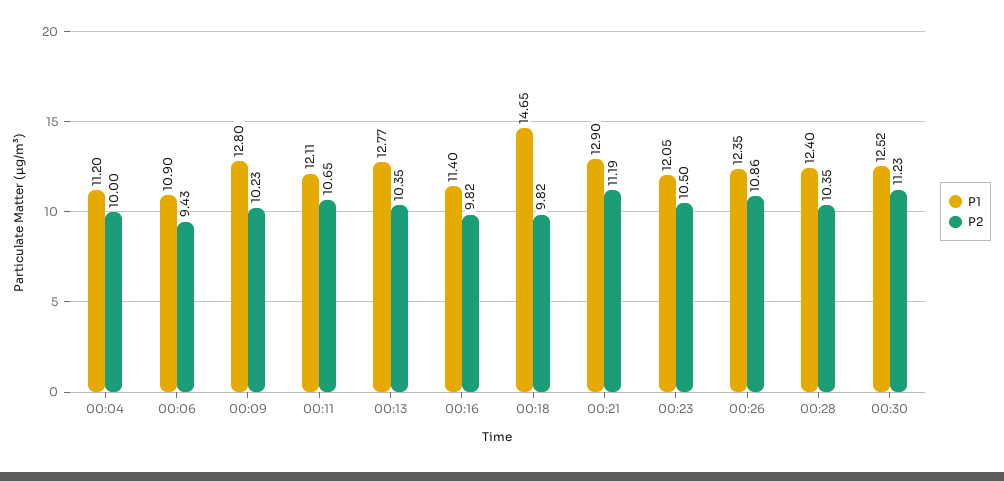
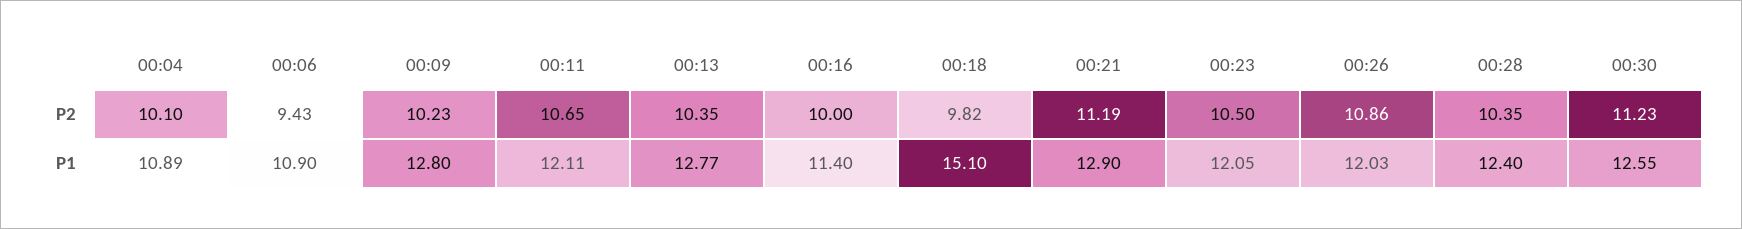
P1, 00:04: 11.2 -> 10.89
P2, 00:04: 10 -> 10.1
P2, 00:16: 9.82 -> 10
P1, 00:18: 14.65 -> 15.1
P1, 00:26: 12.35 -> 12.03
P1, 00:30: 12.52 -> 12.55

